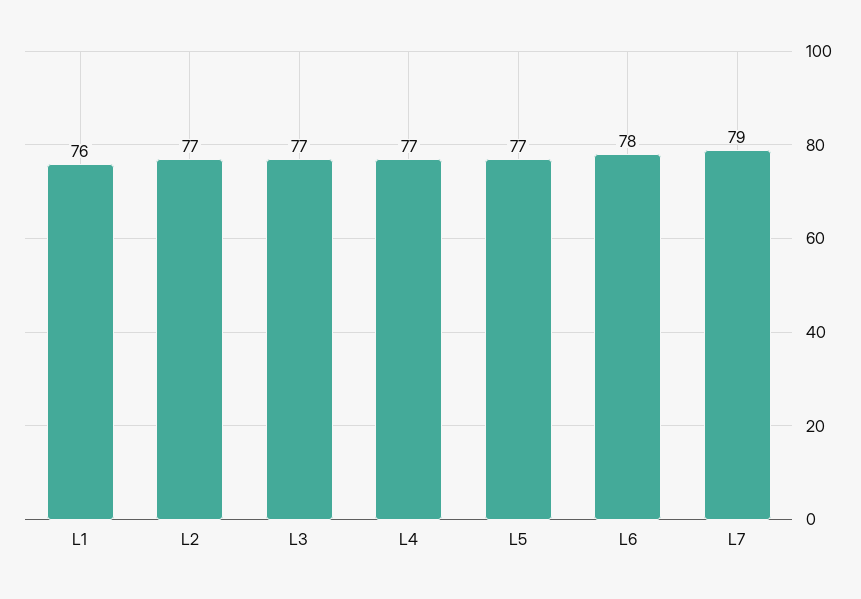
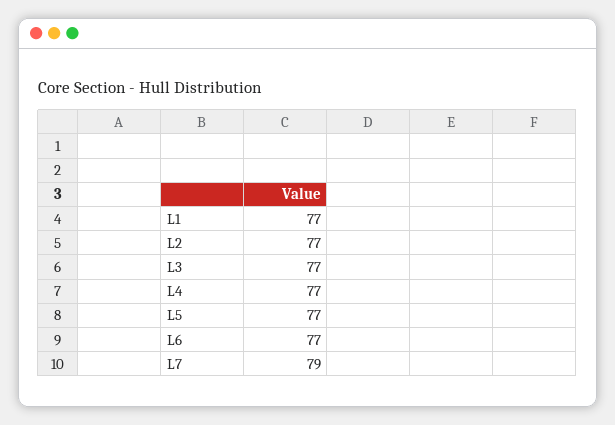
L1: 76 -> 77
L6: 78 -> 77

